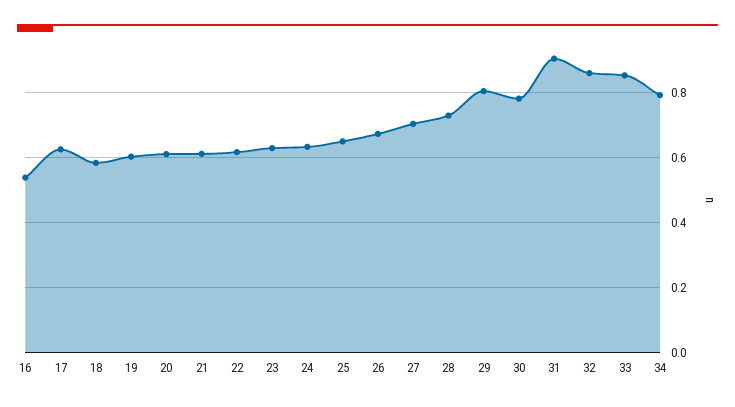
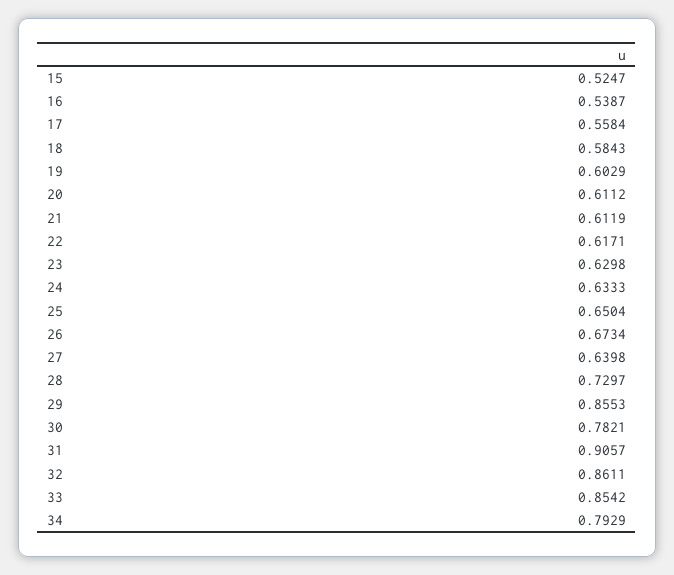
17: 0.62 -> 0.5584
27: 0.7 -> 0.6398
29: 0.8 -> 0.8553
15: none -> 0.5247

